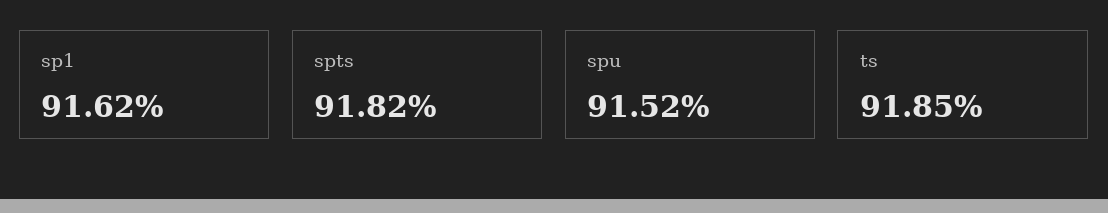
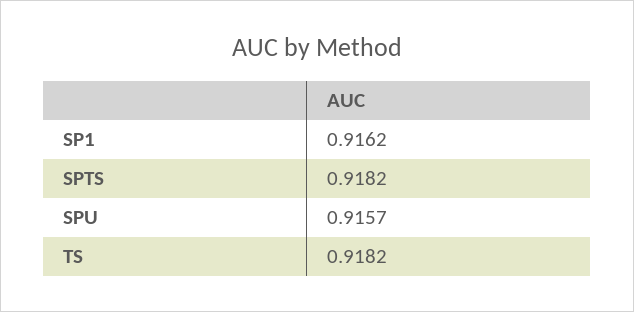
spu: 0.9152 -> 0.9157
ts: 0.9185 -> 0.9182

